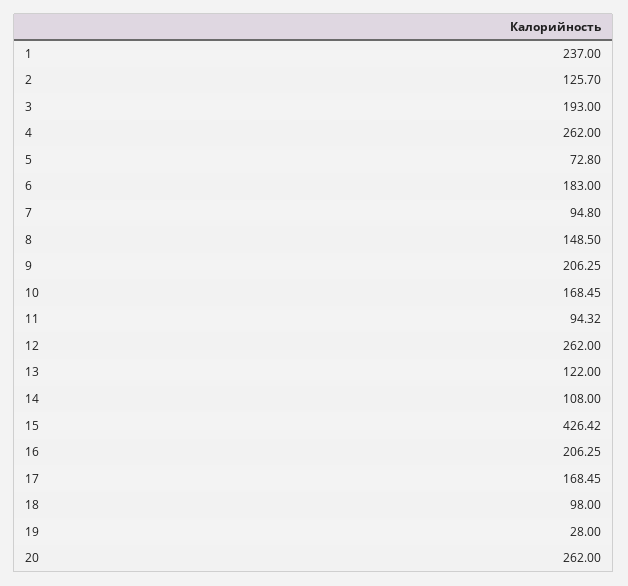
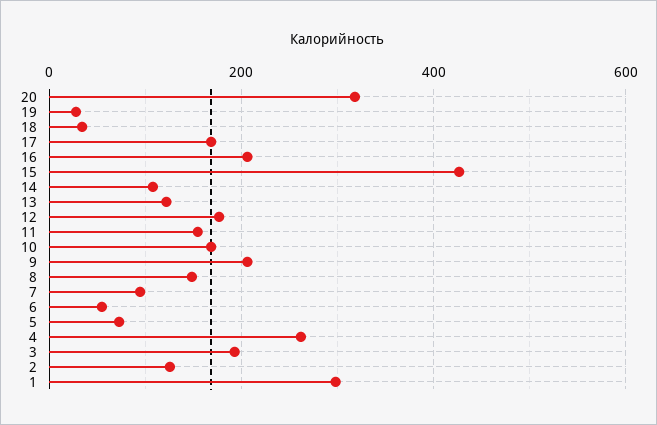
1: 237 -> 300
6: 183 -> 60
11: 94.32 -> 160
12: 262 -> 180
18: 98 -> 40
20: 262 -> 320

